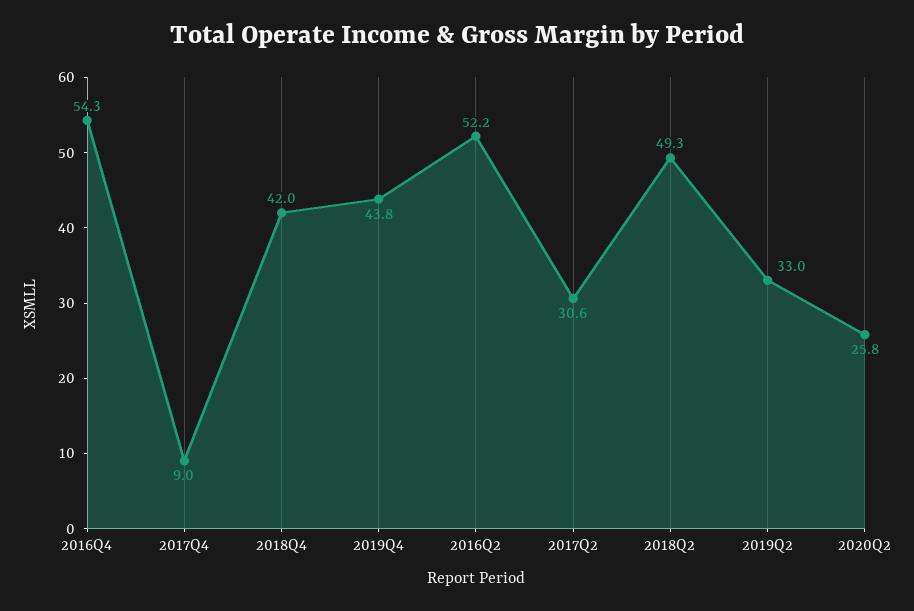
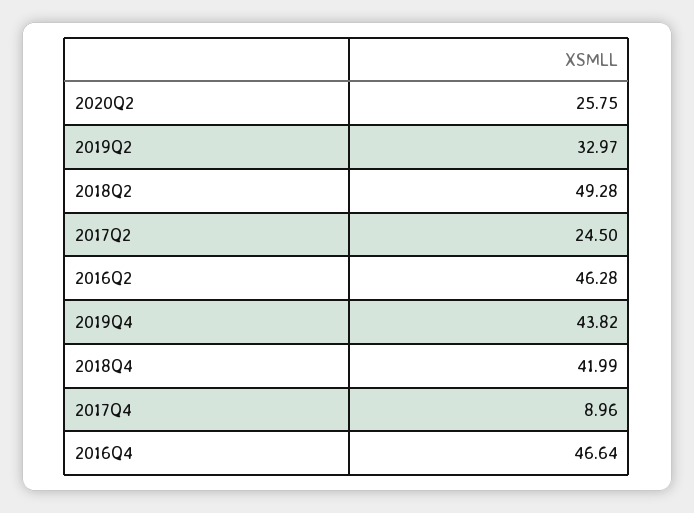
2016Q4: 54.3 -> 46.64
2016Q2: 52.2 -> 46.28
2017Q2: 30.6 -> 24.5

